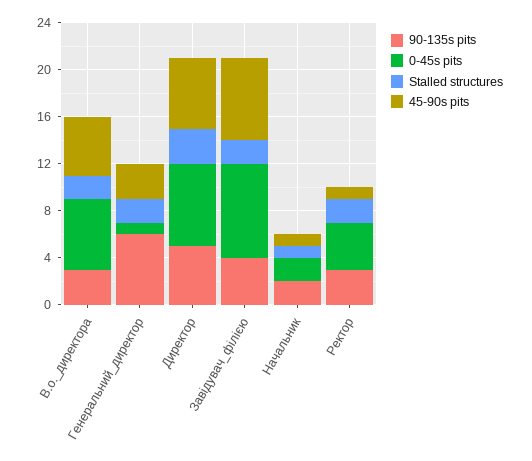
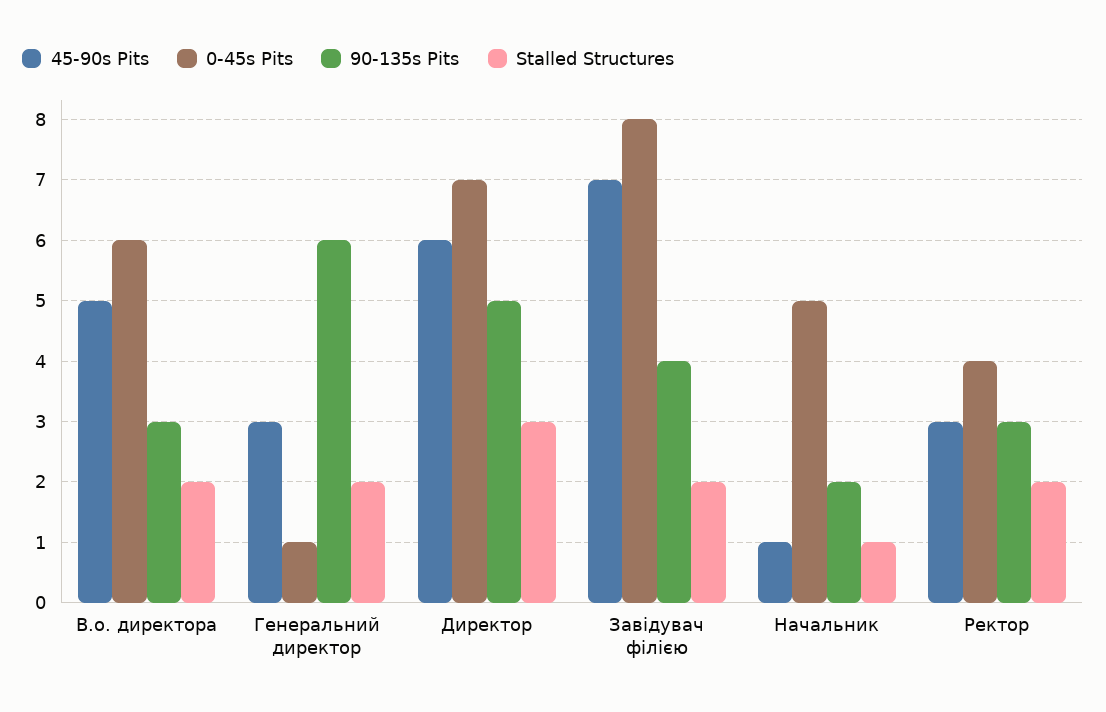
0-45s pits, Начальник: 2 -> 5
45-90s pits, Ректор: 1 -> 3

